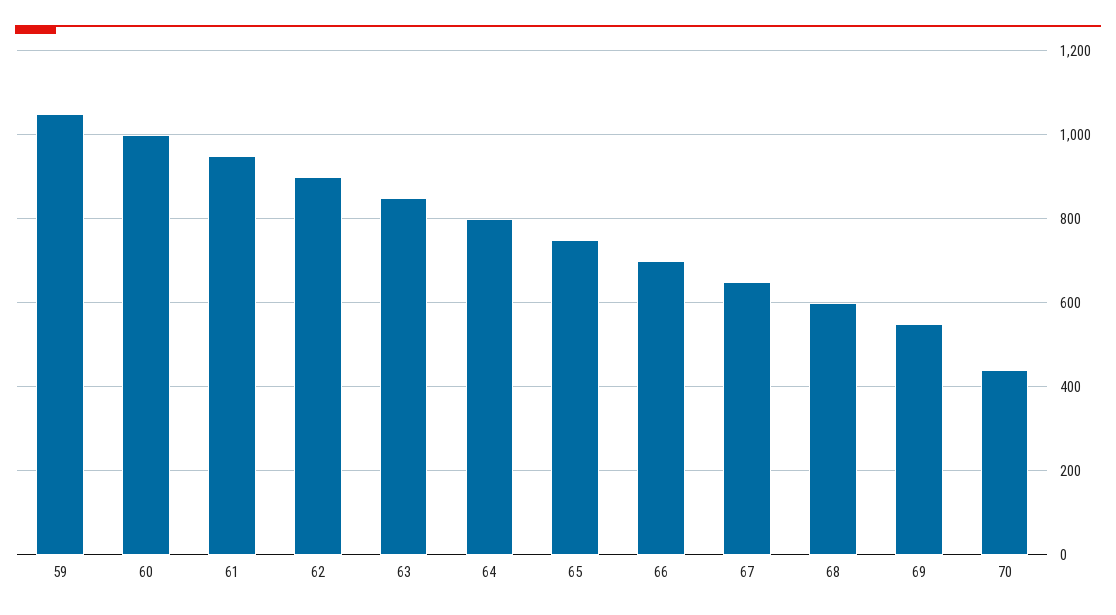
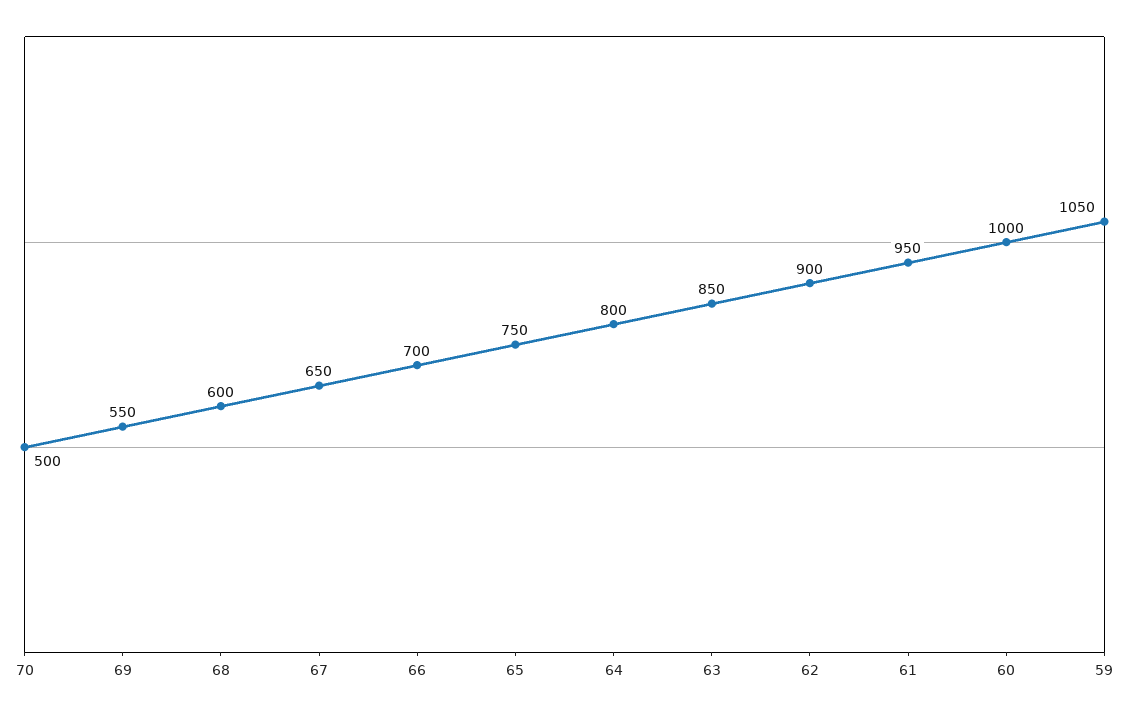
70: 440 -> 500

